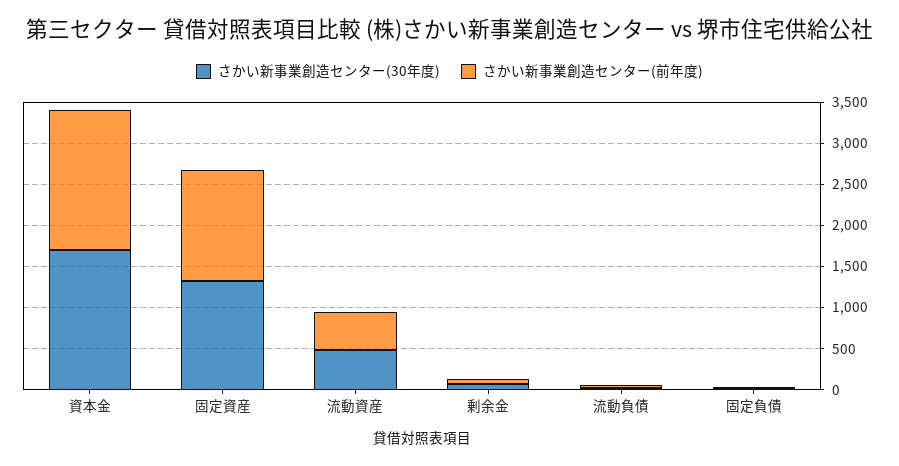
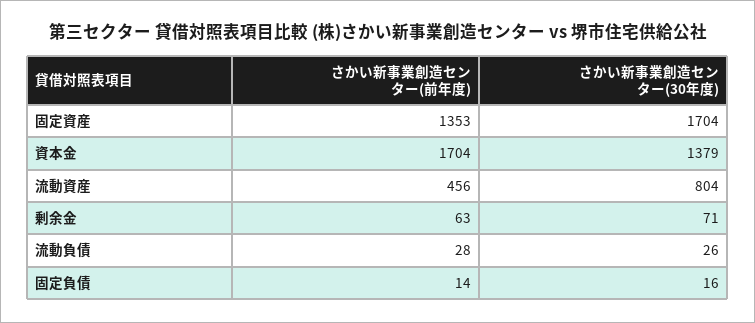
さかい新事業創造センター(30年度), 資本金: 1700 -> 1379
さかい新事業創造センター(30年度), 固定資産: 1300 -> 1704
さかい新事業創造センター(30年度), 流動資産: 500 -> 804

